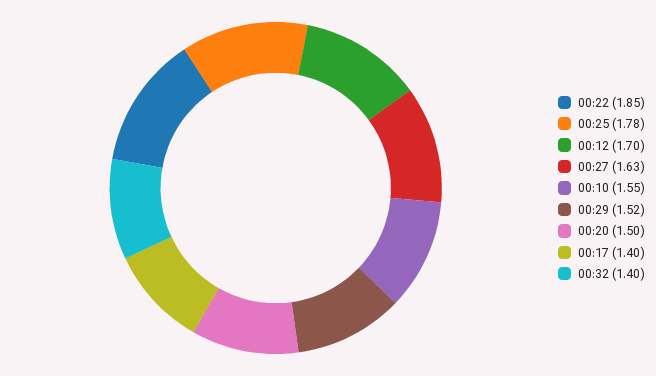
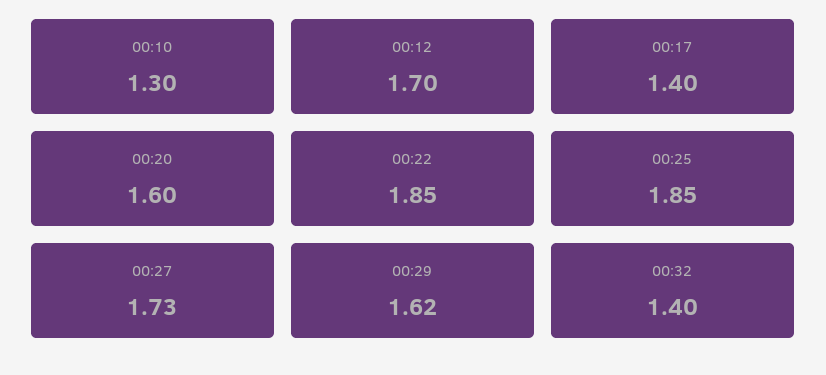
00:25: 1.78 -> 1.85
00:27: 1.63 -> 1.73
00:10: 1.55 -> 1.3
00:29: 1.52 -> 1.62
00:20: 1.5 -> 1.6

